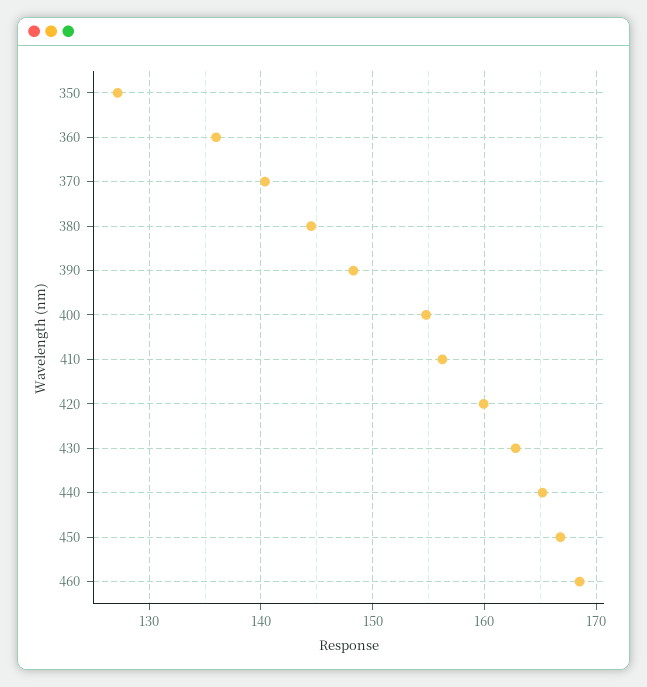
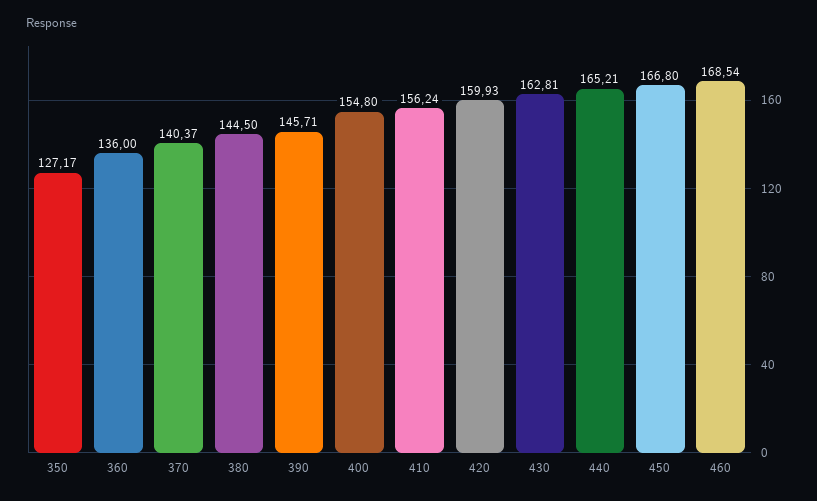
390: 148 -> 145.71

